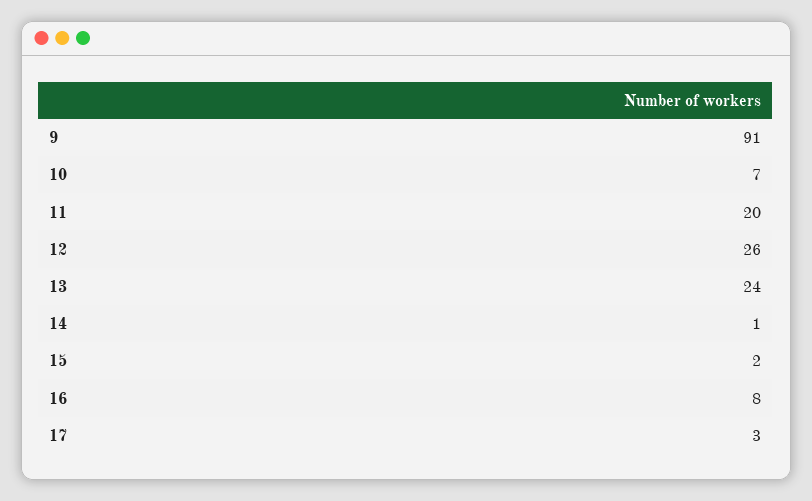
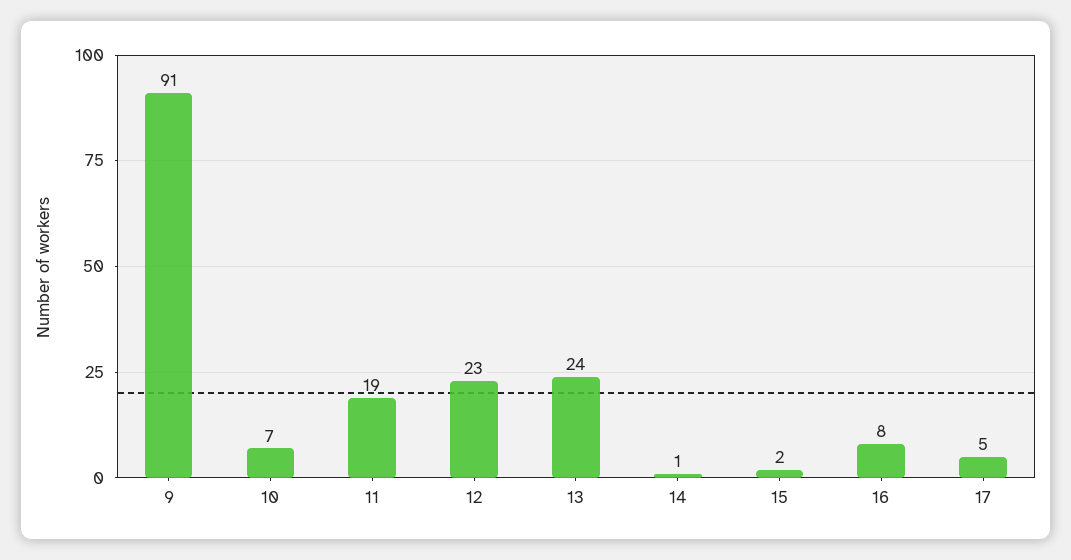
11: 20 -> 19
12: 26 -> 23
17: 3 -> 5

